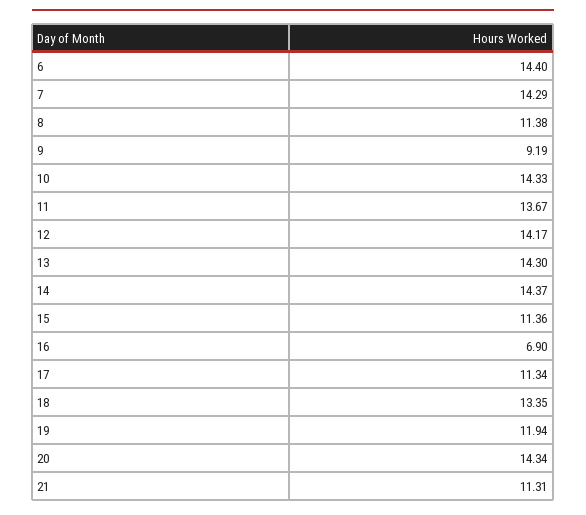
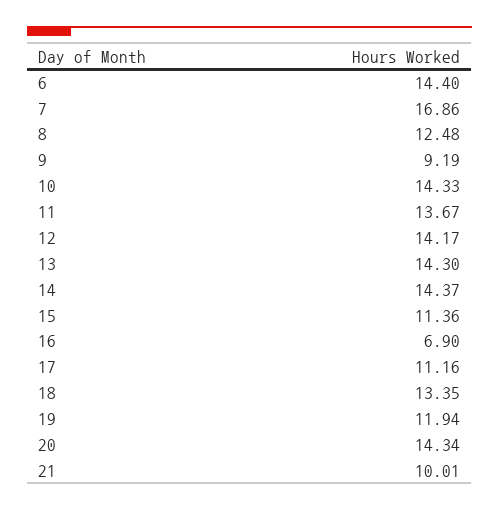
7: 14.29 -> 16.86
8: 11.38 -> 12.48
17: 11.34 -> 11.16
21: 11.31 -> 10.01

